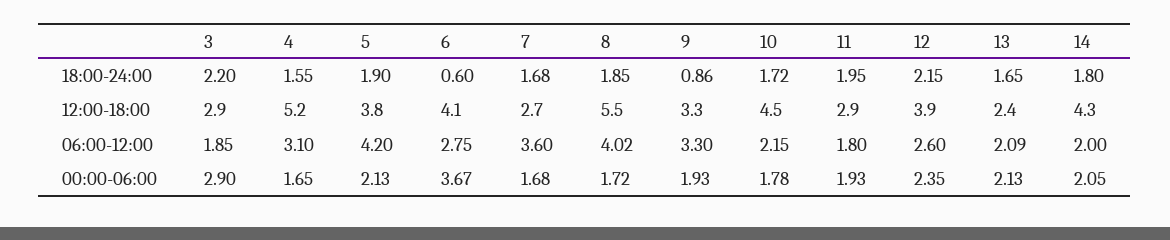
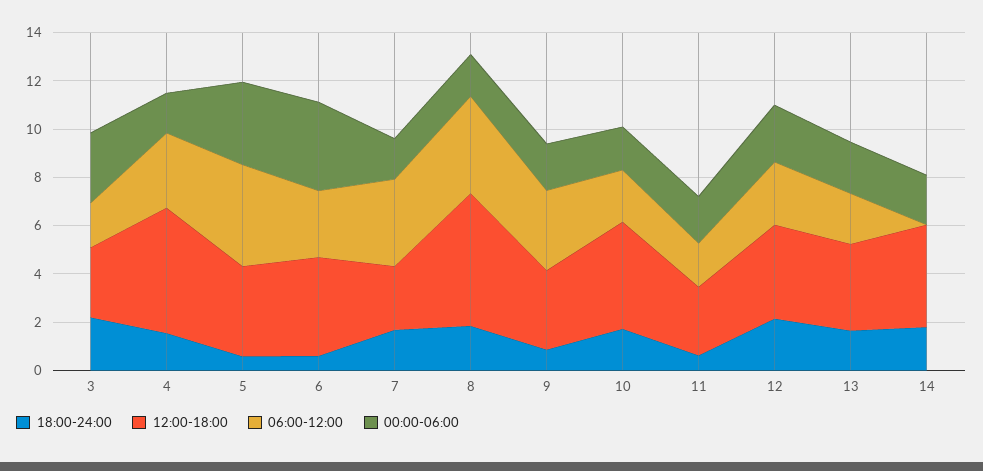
18:00-24:00, 5: 1.9 -> 0.5
18:00-24:00, 11: 1.95 -> 0.5
12:00-18:00, 13: 2.4 -> 3.5
06:00-12:00, 14: 2 -> 0
00:00-06:00, 5: 2.13 -> 3.5

